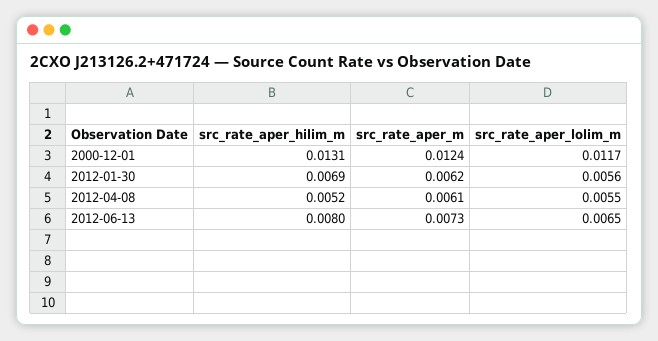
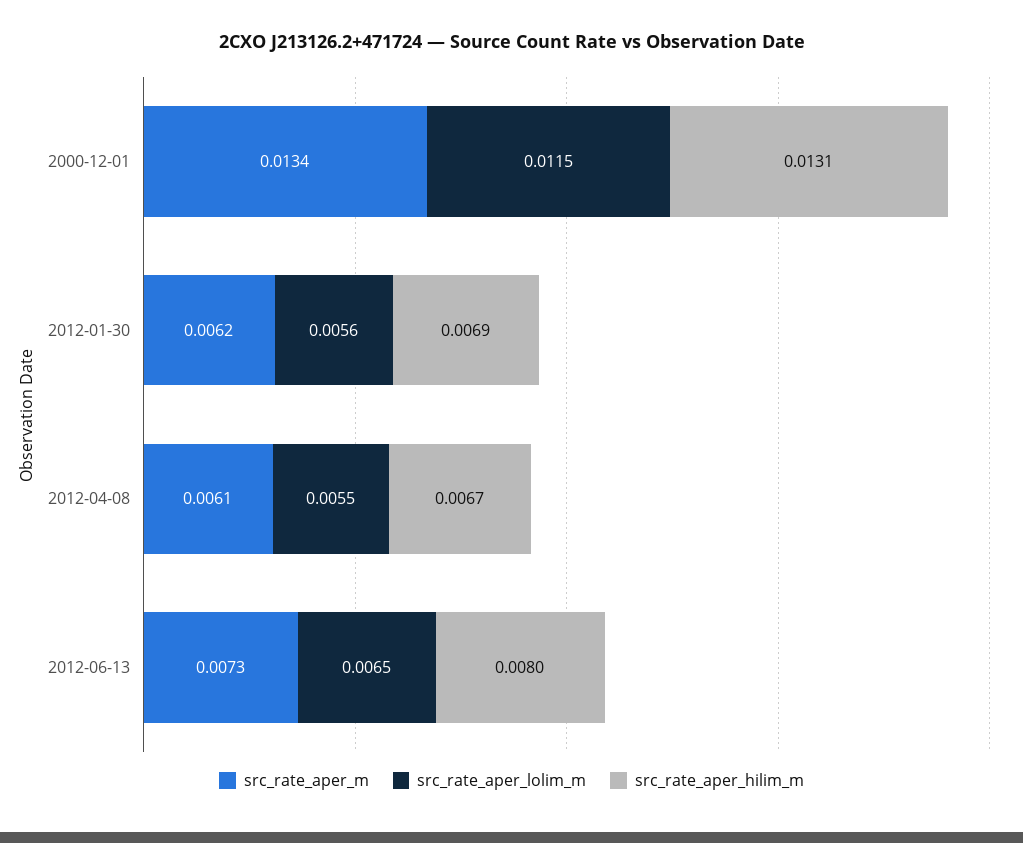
src_rate_aper_m, 2000-12-01: 0.0124 -> 0.0134
src_rate_aper_lolim_m, 2000-12-01: 0.0117 -> 0.0115
src_rate_aper_hilim_m, 2012-04-08: 0.0052 -> 0.0067

